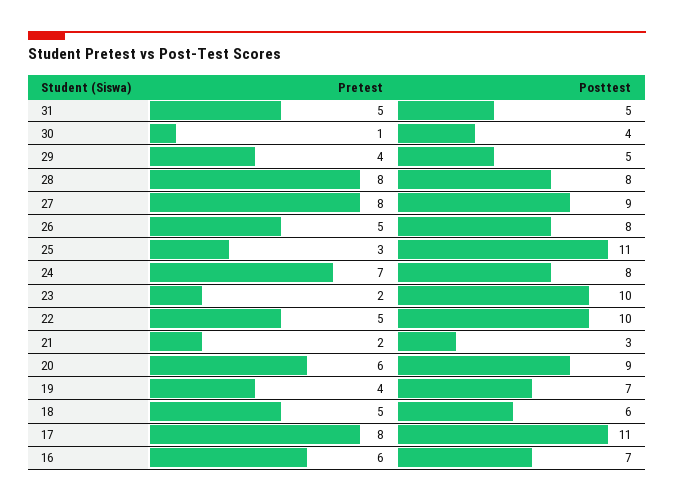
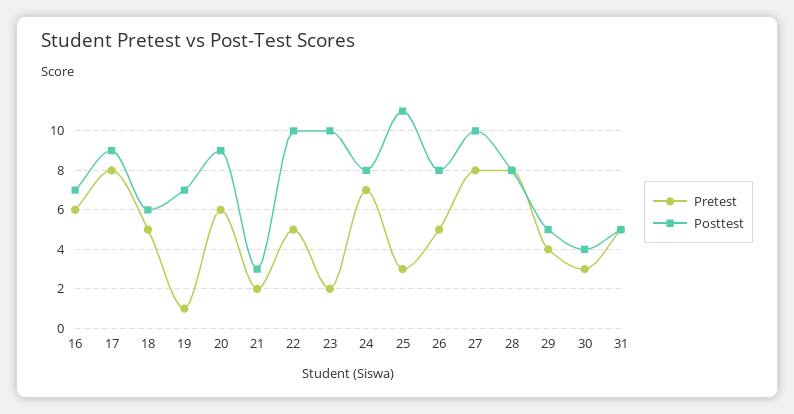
Pretest, 30: 1 -> 3
Posttest, 27: 9 -> 10
Pretest, 19: 4 -> 1
Posttest, 17: 11 -> 9

